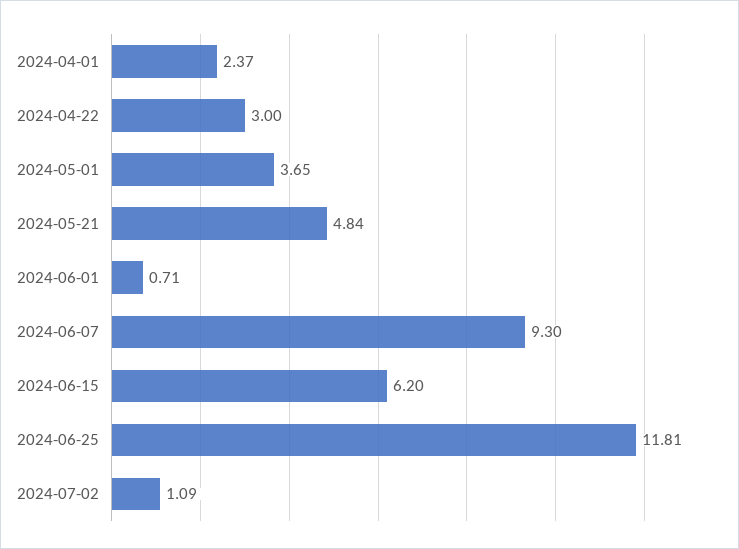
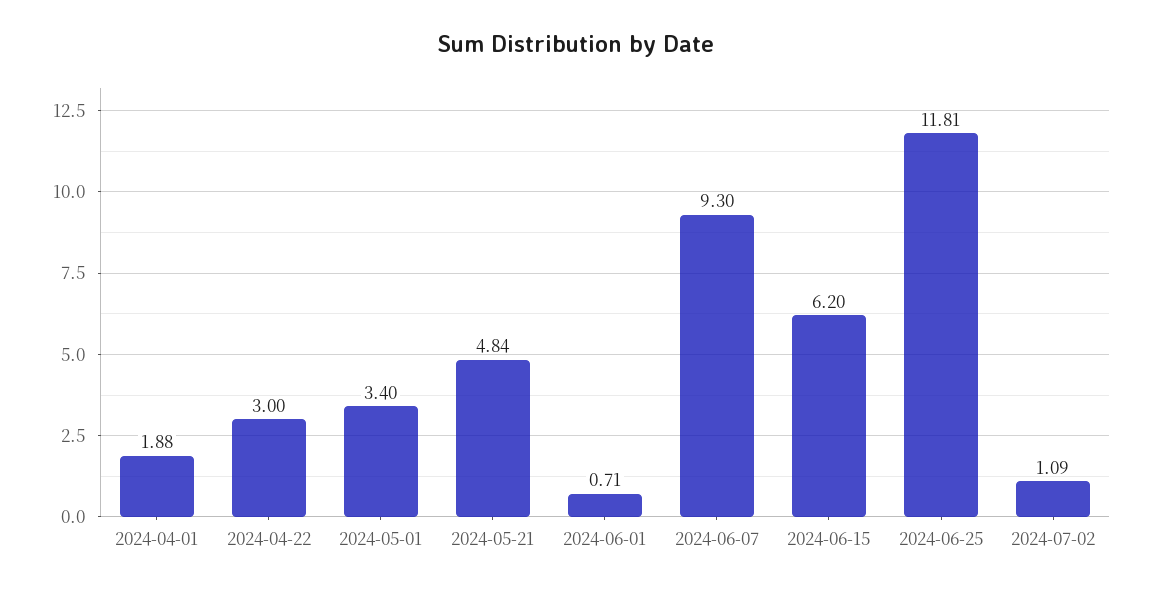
2024-04-01: 2.37 -> 1.88
2024-05-01: 3.65 -> 3.4

